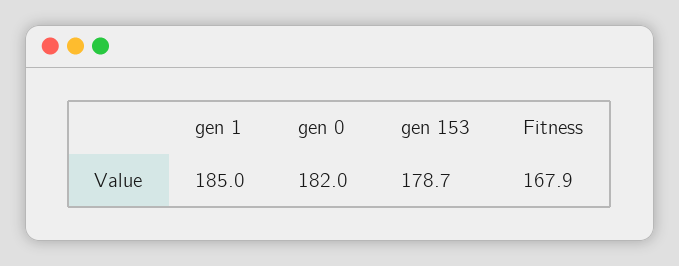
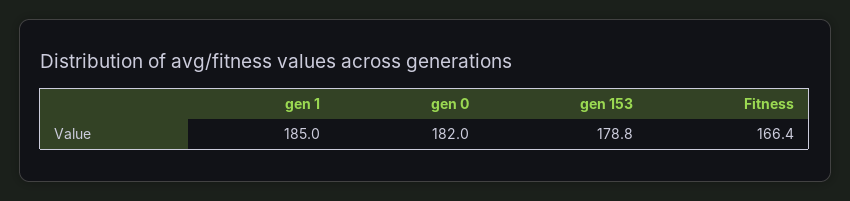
gen 153: 178.7 -> 178.8
Fitness: 167.9 -> 166.4

